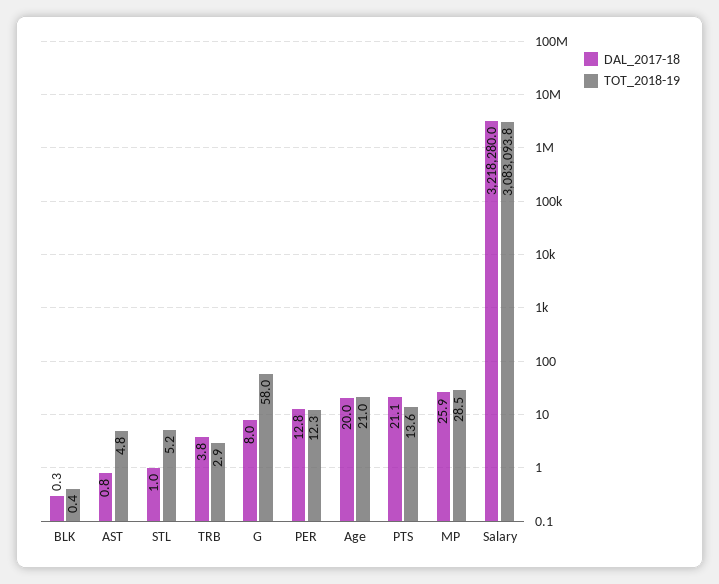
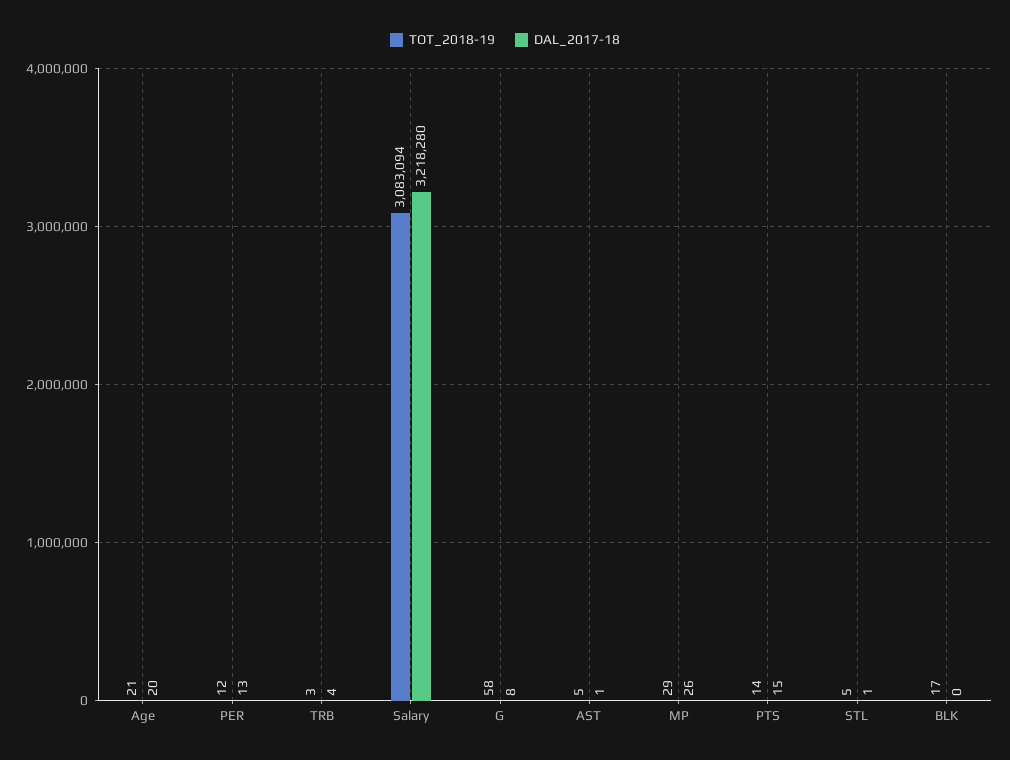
TOT_2018-19, BLK: 0.4 -> 17
DAL_2017-18, PTS: 21.1 -> 15

